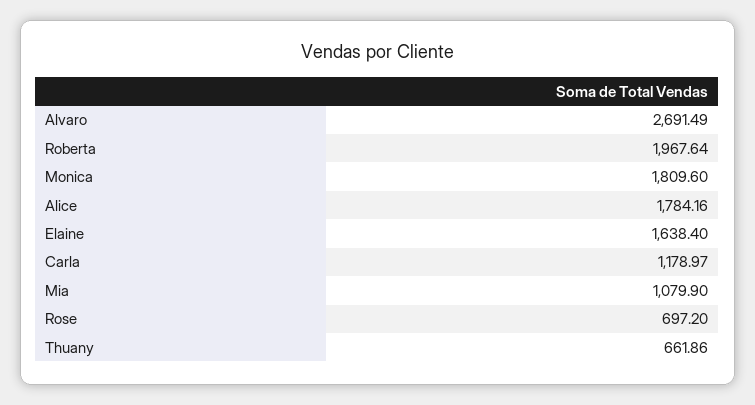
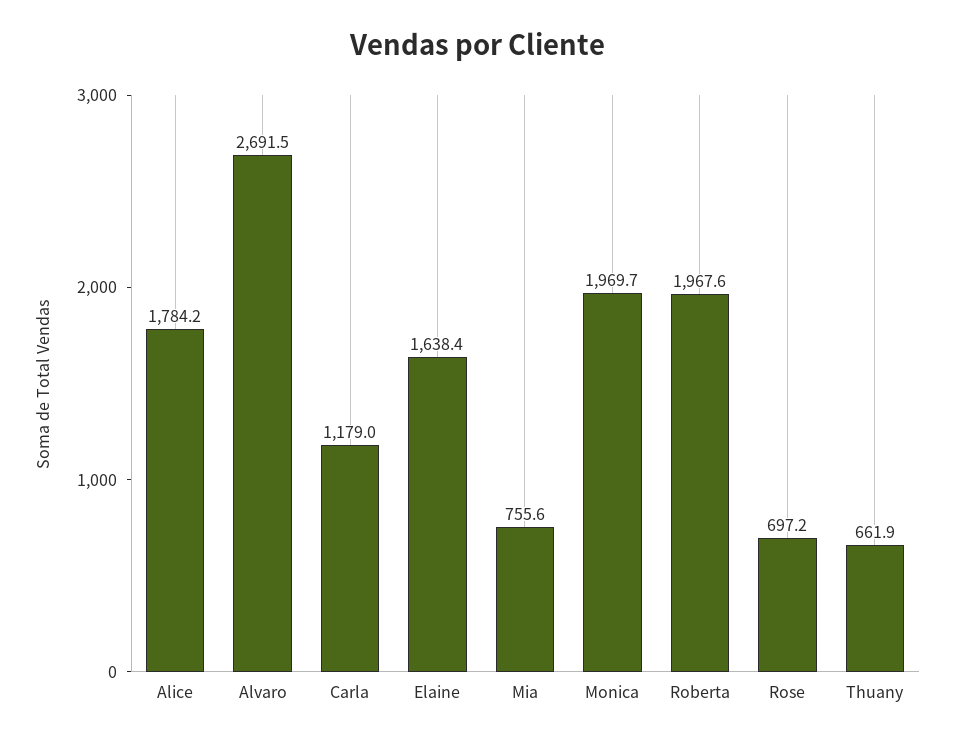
Monica: 1809.6 -> 1969.7
Mia: 1079.9 -> 755.6

